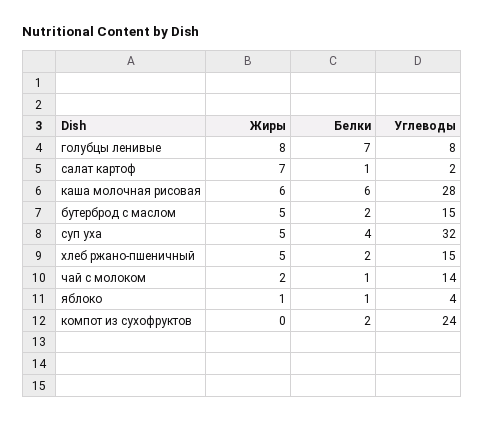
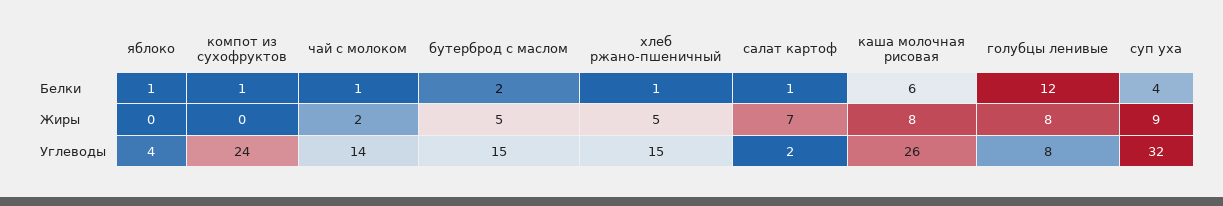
Белки, голубцы ленивые: 7 -> 12
Жиры, каша молочная рисовая: 6 -> 8
Углеводы, каша молочная рисовая: 28 -> 26
Жиры, суп уха: 5 -> 9
Белки, хлеб ржано-пшеничный: 2 -> 1
Жиры, яблоко: 1 -> 0
Белки, компот из сухофруктов: 2 -> 1

